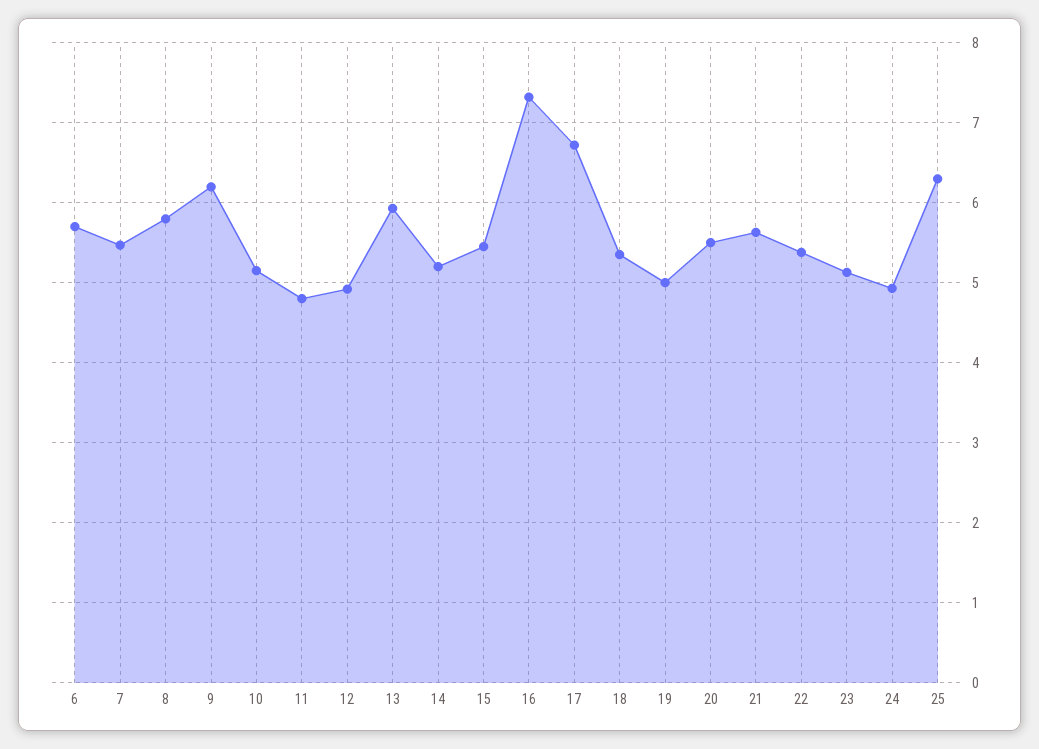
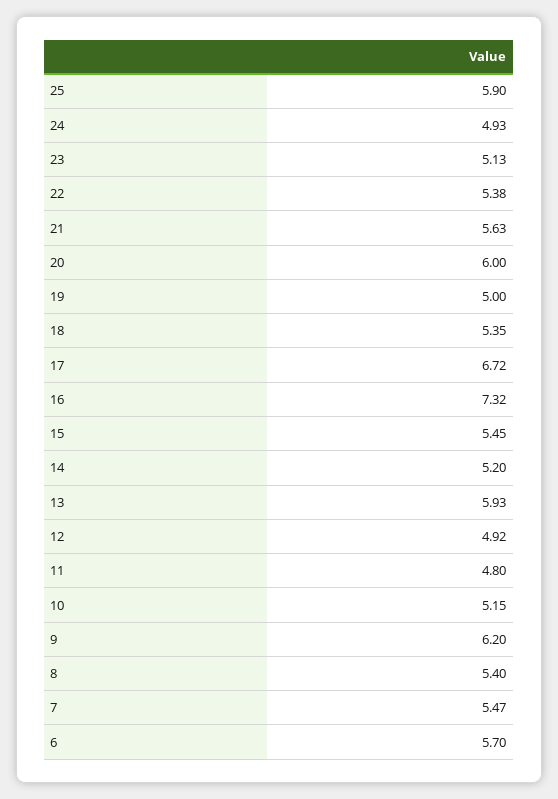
8: 5.8 -> 5.4
20: 5.5 -> 6
25: 6.3 -> 5.9

